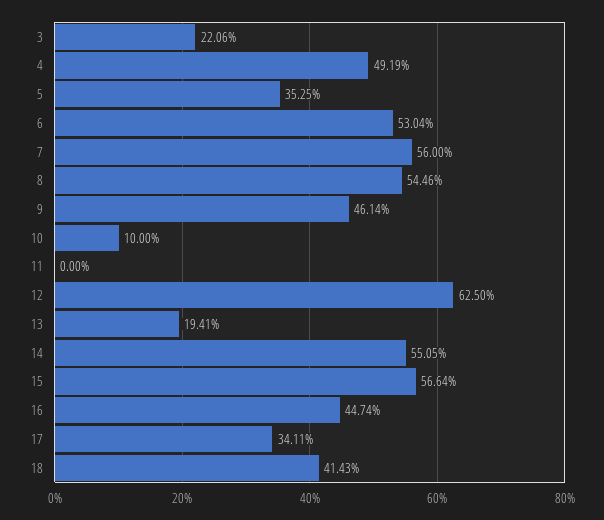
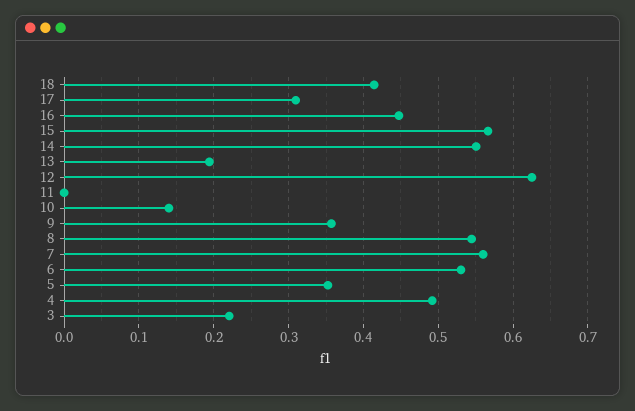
9: 0.4614 -> 0.36
10: 0.1 -> 0.14
17: 0.3411 -> 0.31

